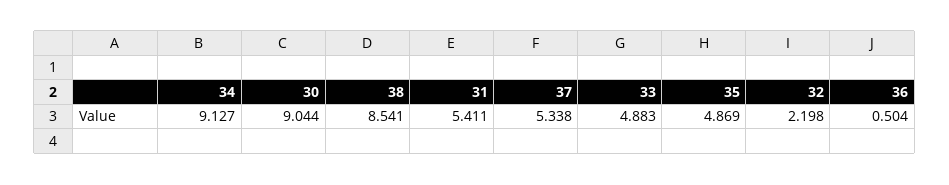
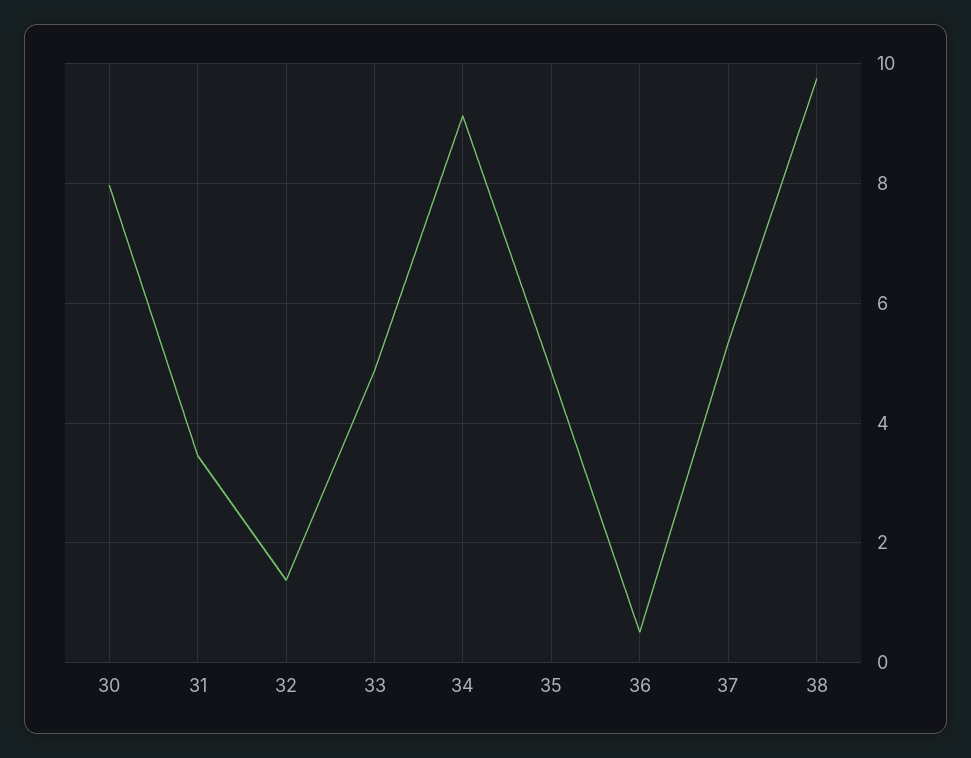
30: 9.044 -> 8
38: 8.541 -> 9.8
31: 5.411 -> 3.4
32: 2.198 -> 1.4

